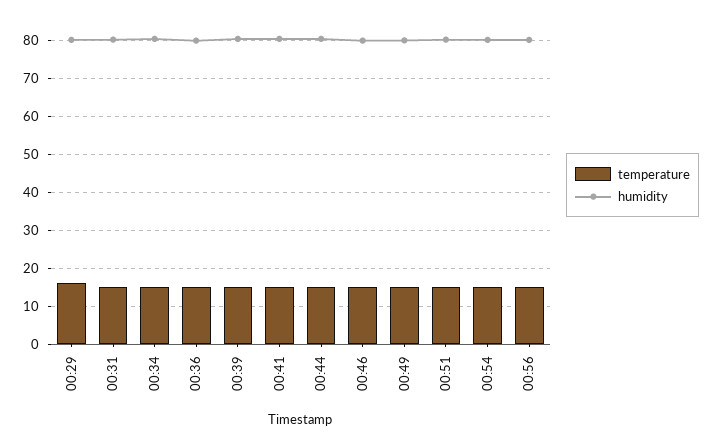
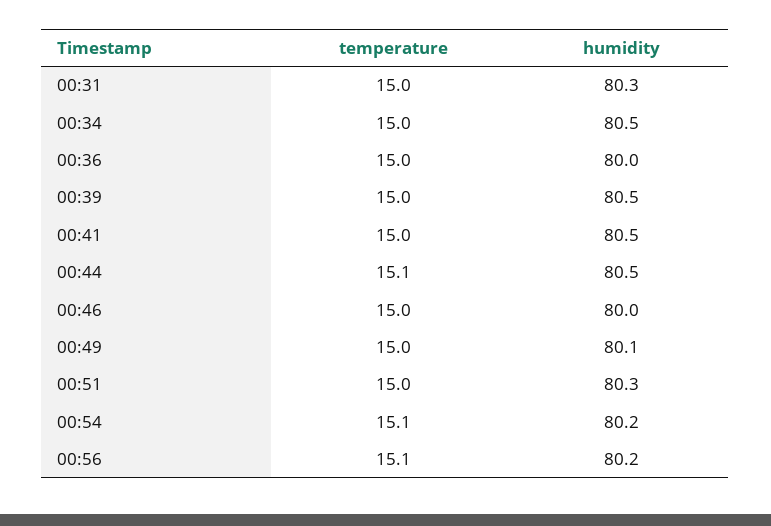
temperature, 00:29: 16 -> none
humidity, 00:29: 80 -> none

